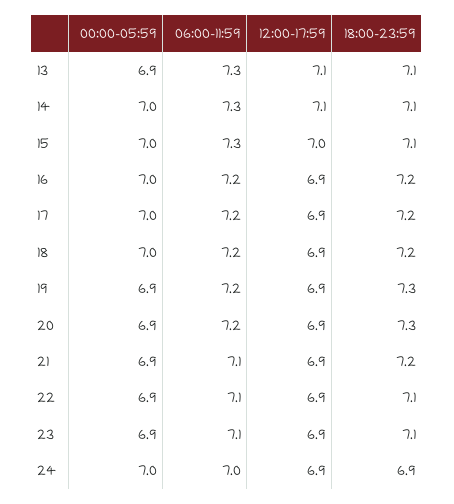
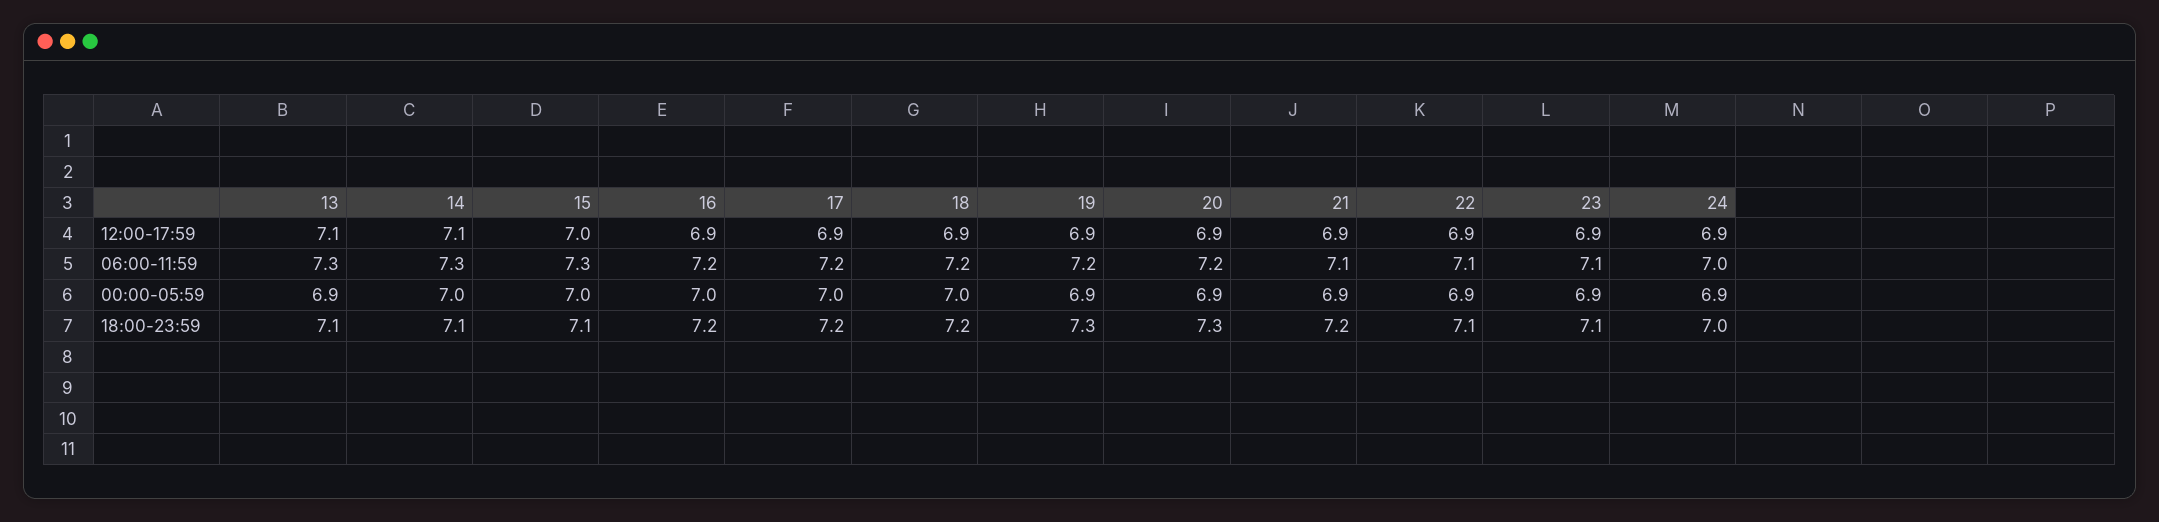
00:00-05:59, 24: 7 -> 6.9
18:00-23:59, 24: 6.9 -> 7

